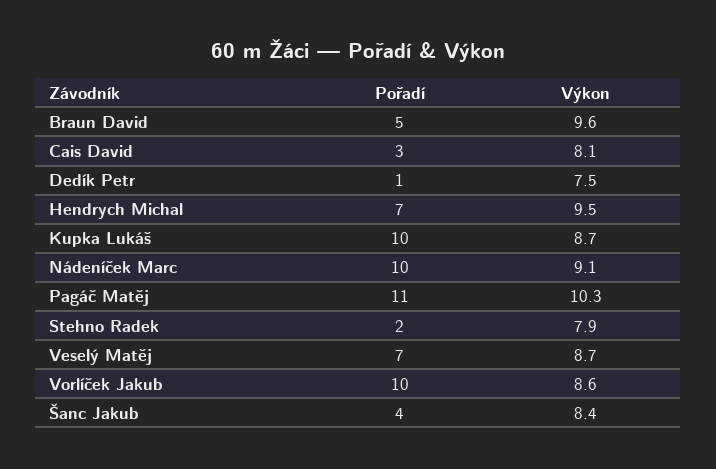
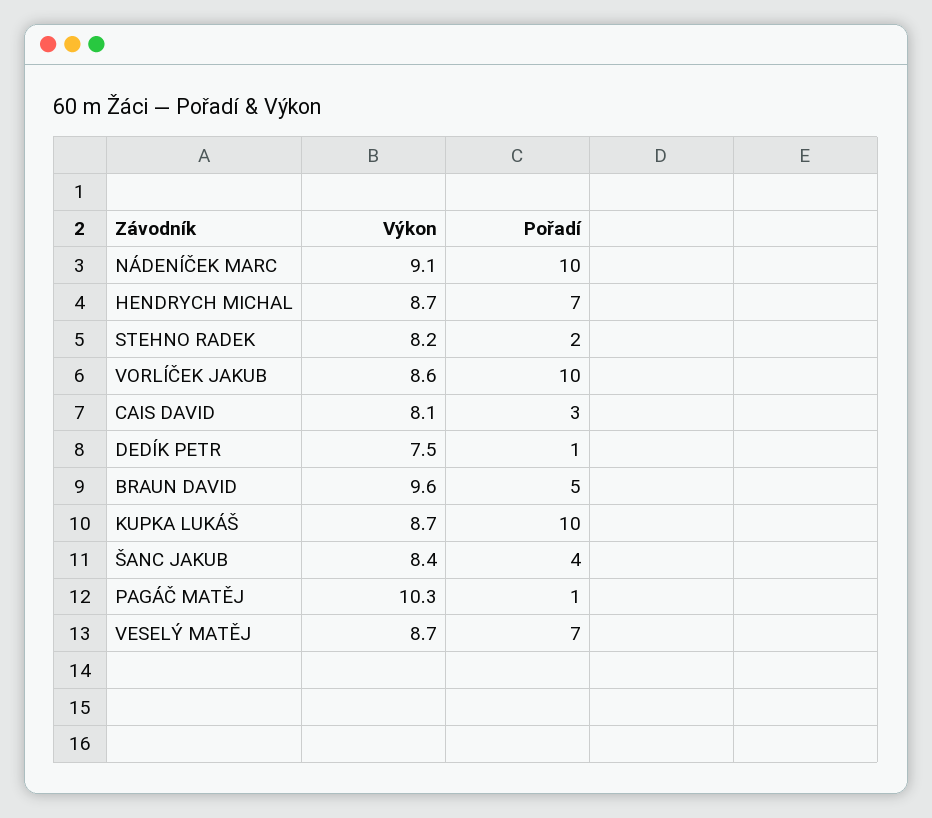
Výkon, Hendrych Michal: 9.5 -> 8.7
Pořadí, Pagáč Matěj: 11 -> 1
Výkon, Stehno Radek: 7.9 -> 8.2

